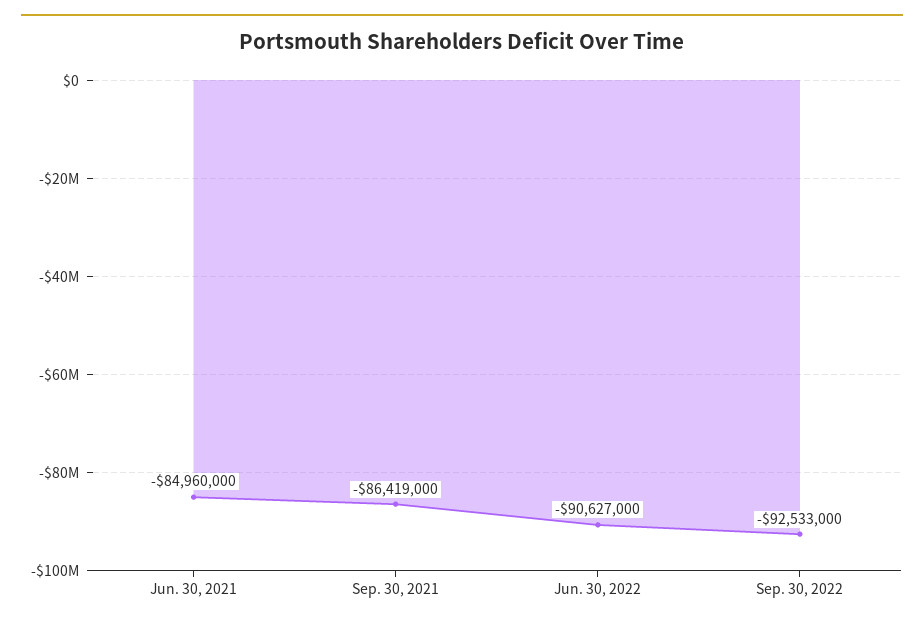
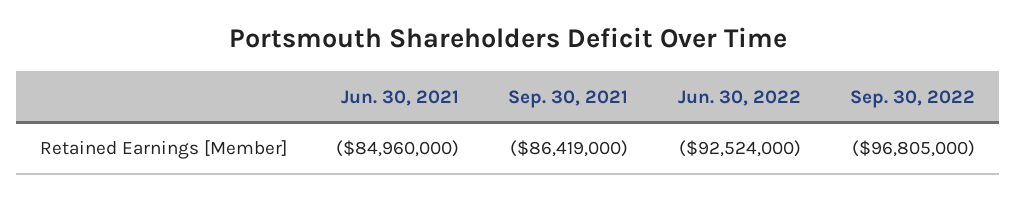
Jun. 30, 2022: -90627000 -> -92524000
Sep. 30, 2022: -92533000 -> -96805000

